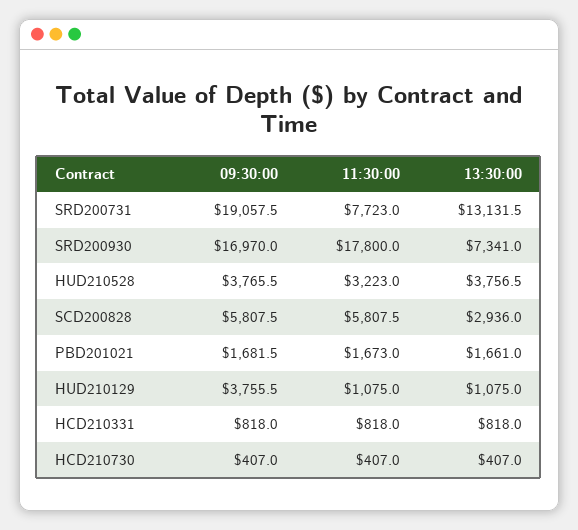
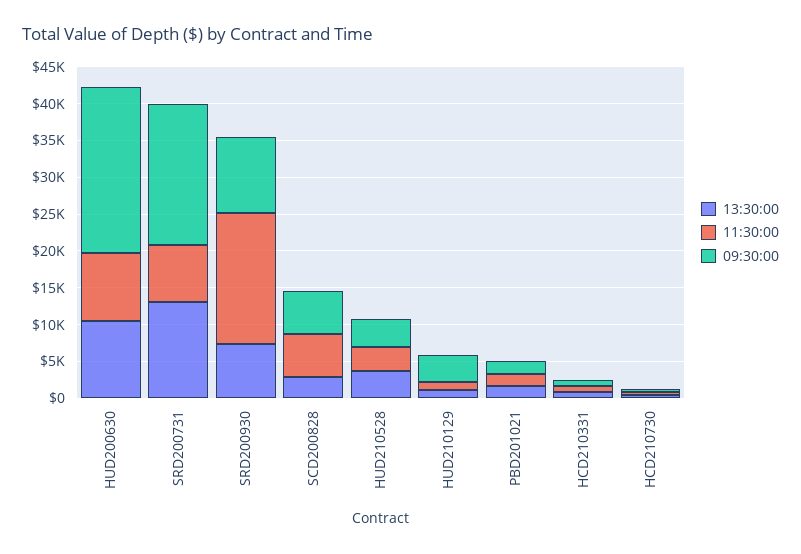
09:30:00, SRD200930: 16970 -> 10000
13:30:00, HUD200630: none -> 10000
11:30:00, HUD200630: none -> 10000
09:30:00, HUD200630: none -> 22500

